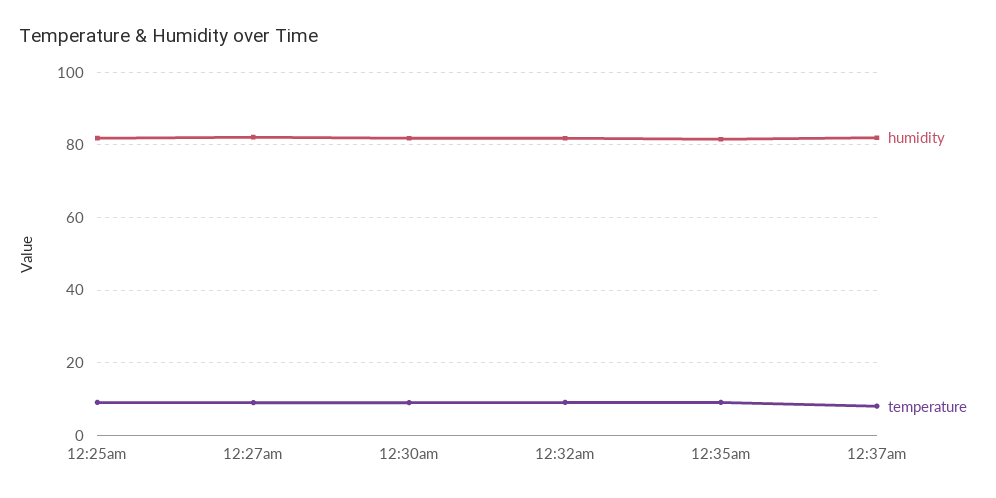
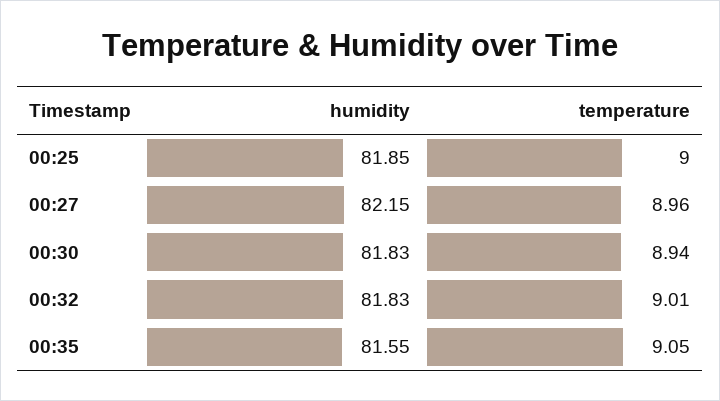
humidity, 12:37am: 82 -> none
temperature, 12:37am: 8 -> none

